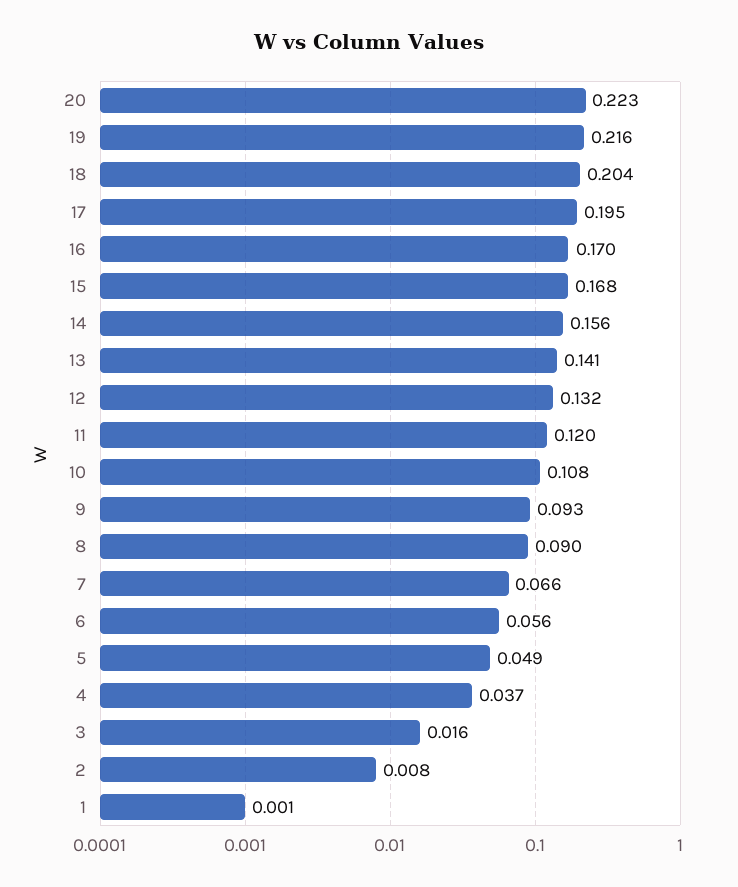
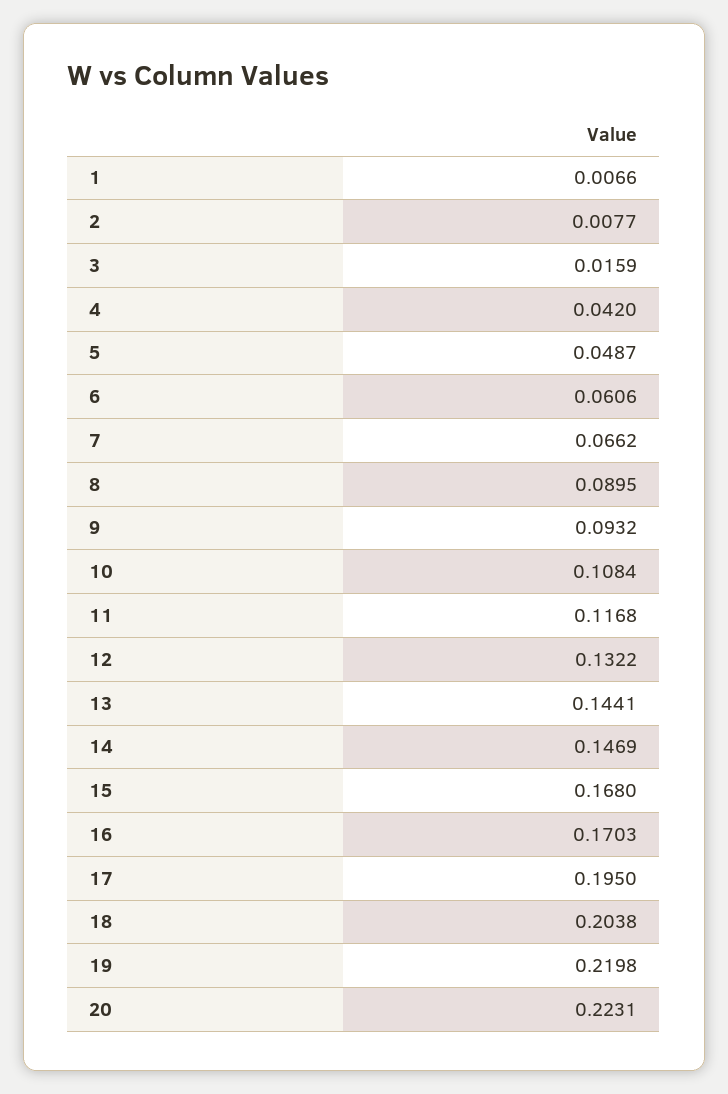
19: 0.216 -> 0.2198
14: 0.156 -> 0.1469
13: 0.141 -> 0.1441
11: 0.12 -> 0.1168
6: 0.056 -> 0.0606
4: 0.037 -> 0.042
1: 0.001 -> 0.0066

